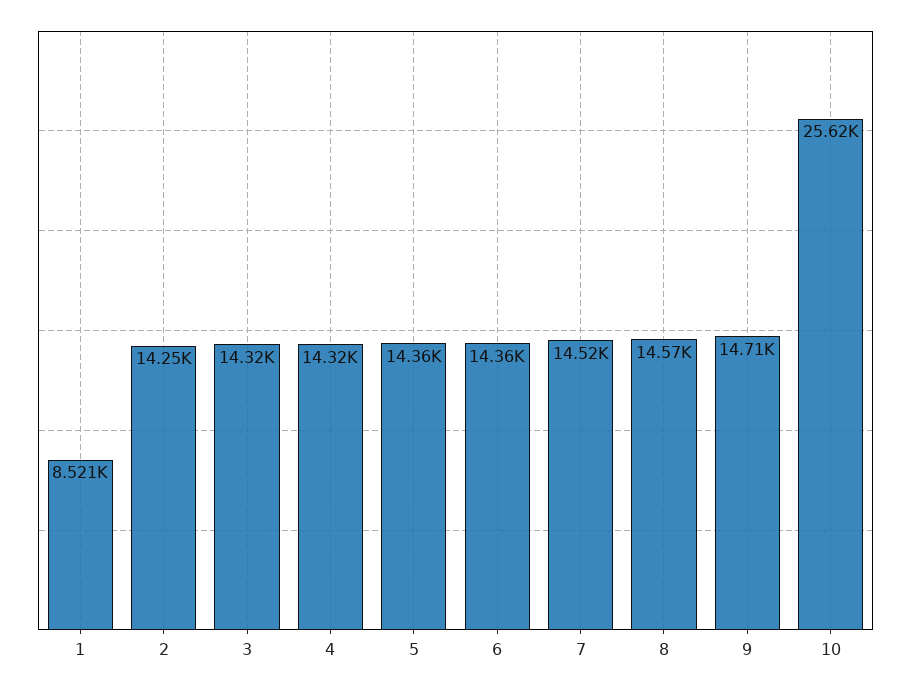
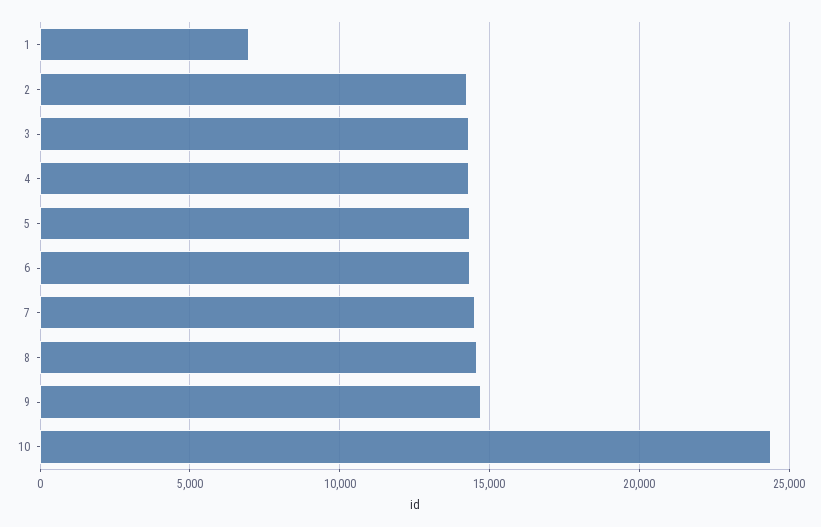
1: 8521 -> 7000
10: 25620 -> 24500

